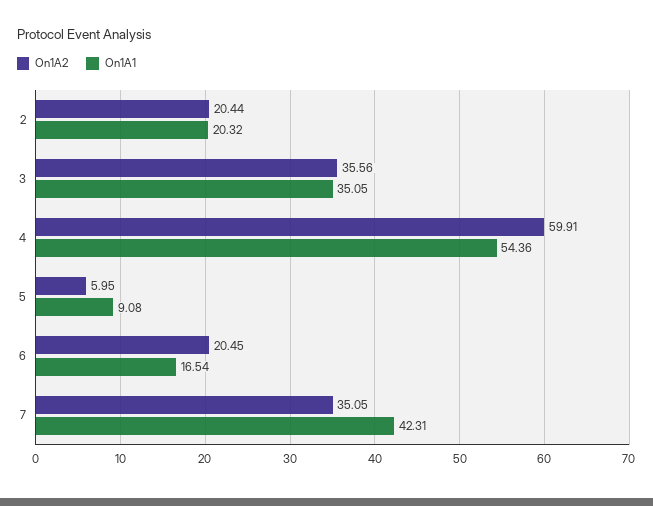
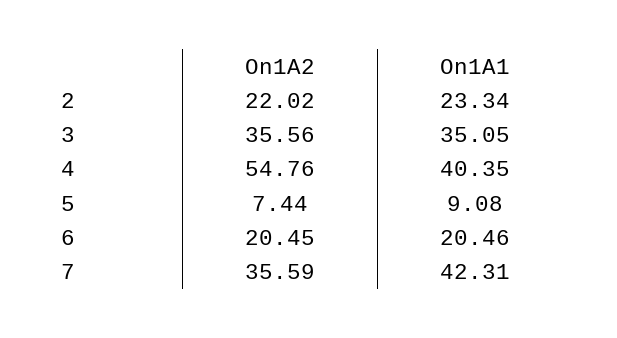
On1A2, 2: 20.44 -> 22.02
On1A1, 2: 20.32 -> 23.34
On1A2, 4: 59.91 -> 54.76
On1A1, 4: 54.36 -> 40.35
On1A2, 5: 5.95 -> 7.44
On1A1, 6: 16.54 -> 20.46
On1A2, 7: 35.05 -> 35.59

